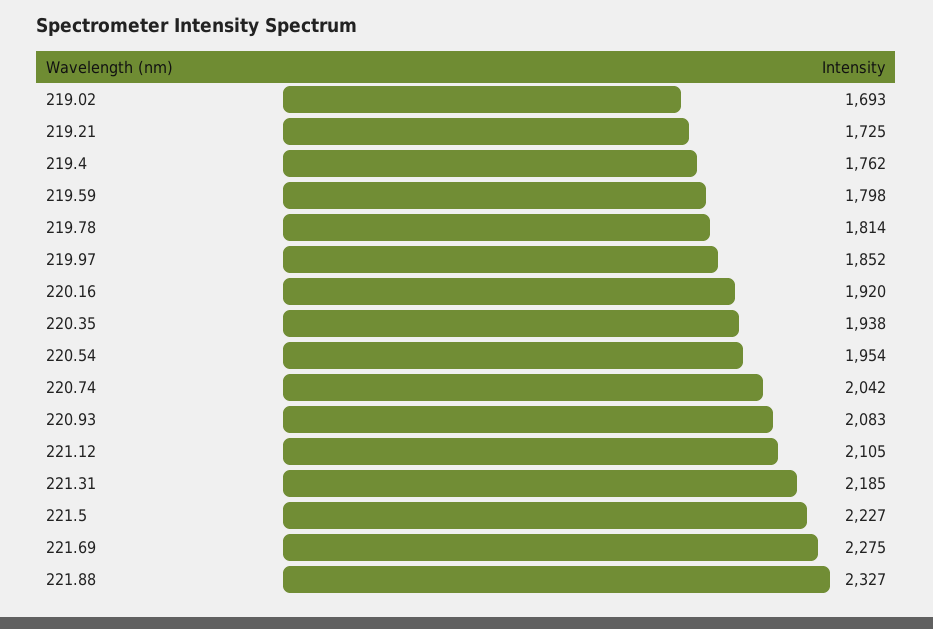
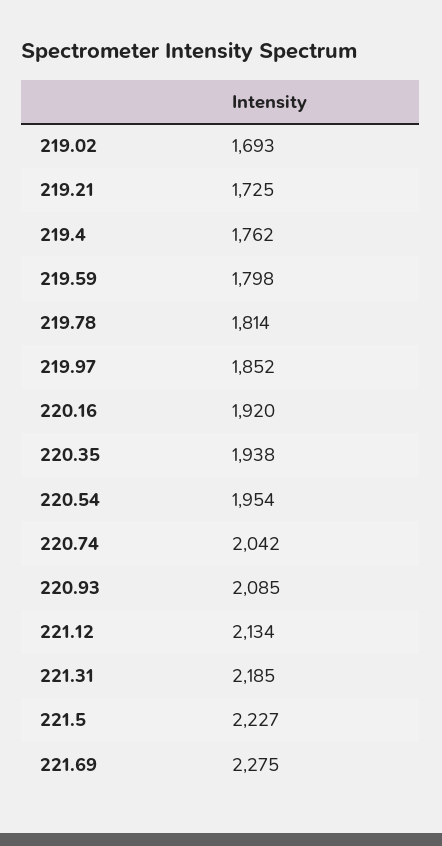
220.93: 2083 -> 2085
221.12: 2105 -> 2134
221.88: 2327 -> none

